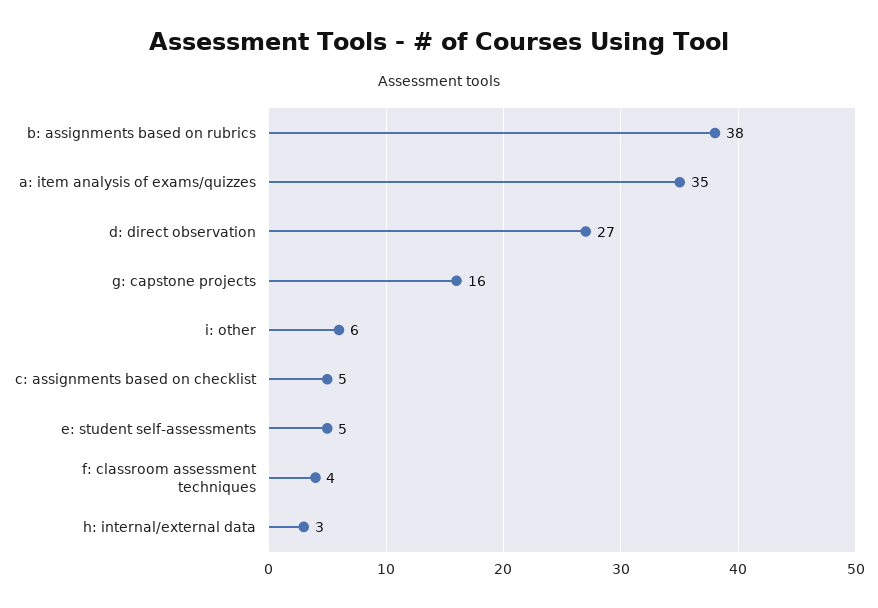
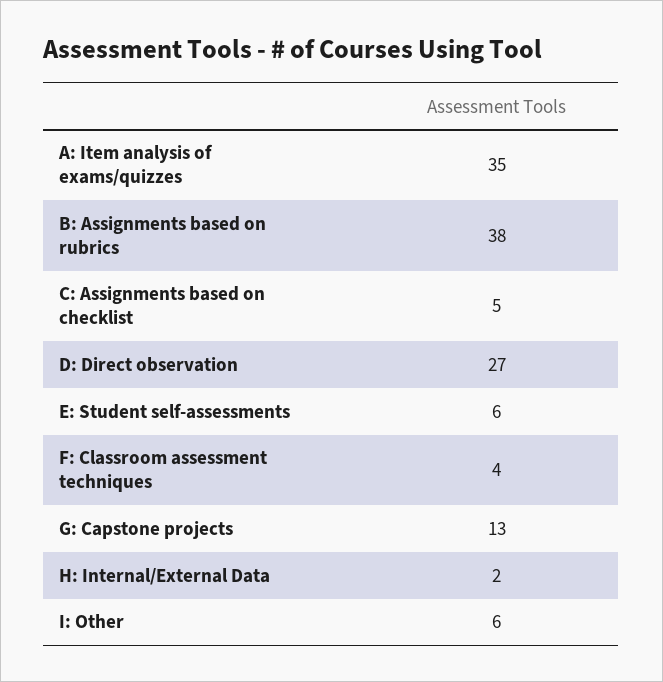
g: capstone projects: 16 -> 13
e: student self-assessments: 5 -> 6
h: internal/external data: 3 -> 2

